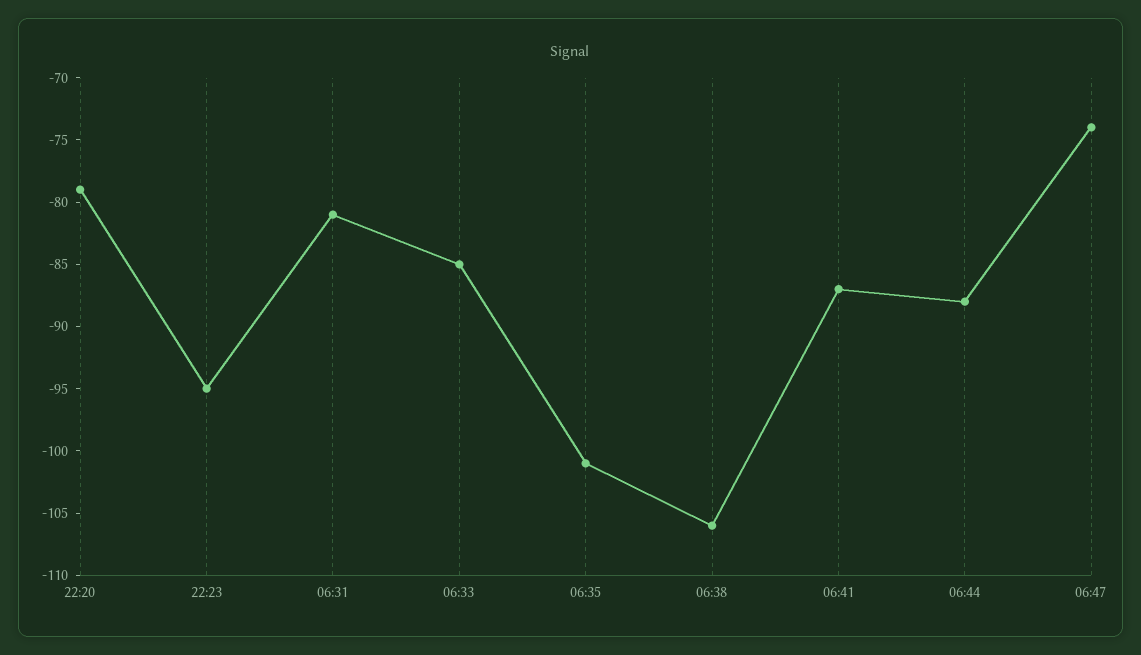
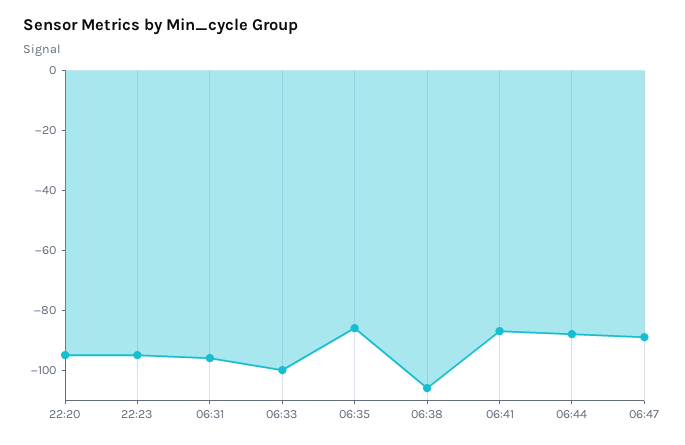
22:20: -79 -> -95
06:31: -81 -> -95
06:33: -85 -> -100
06:35: -101 -> -85
06:47: -74 -> -90

